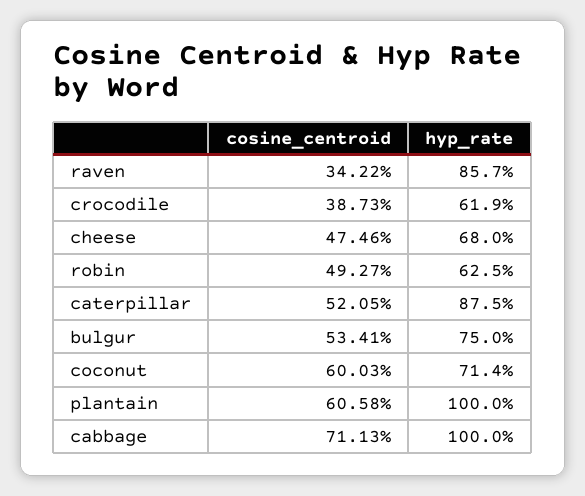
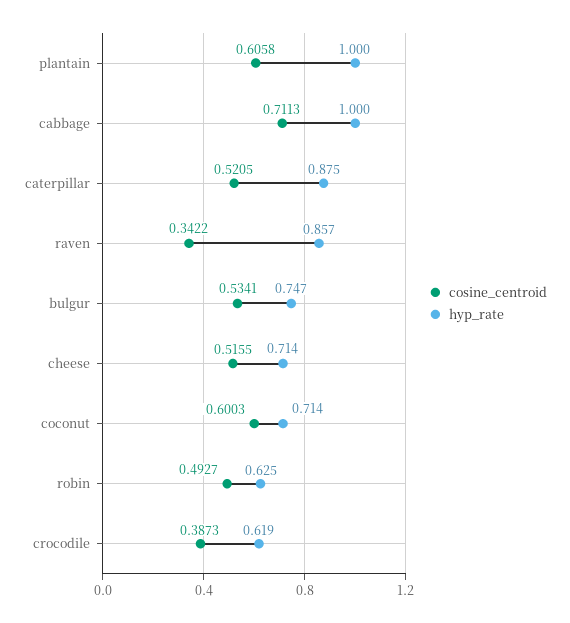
cosine_centroid, cheese: 0.4746 -> 0.5155
hyp_rate, cheese: 0.68 -> 0.714
hyp_rate, bulgur: 0.75 -> 0.747

